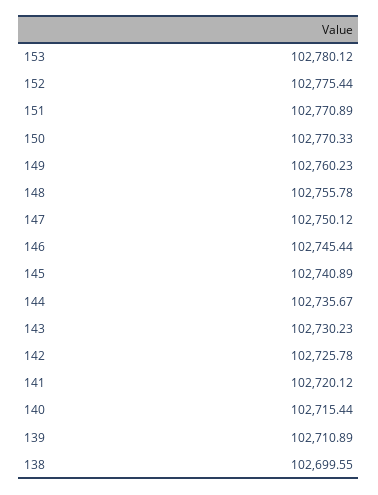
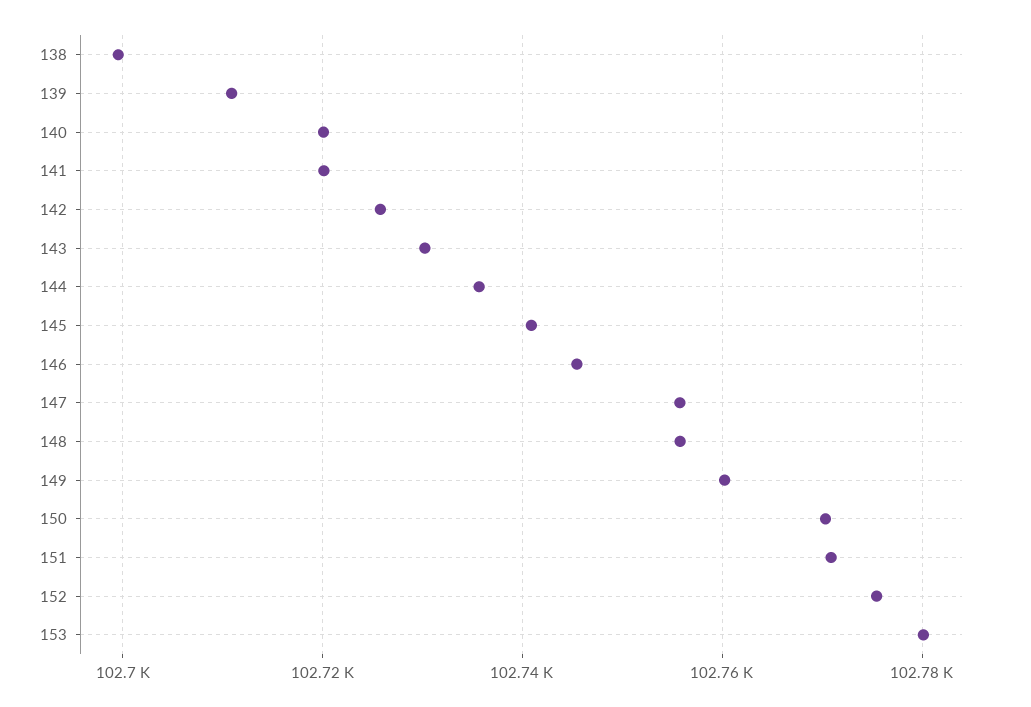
147: 102750.12 -> 102756
140: 102715.44 -> 102720

